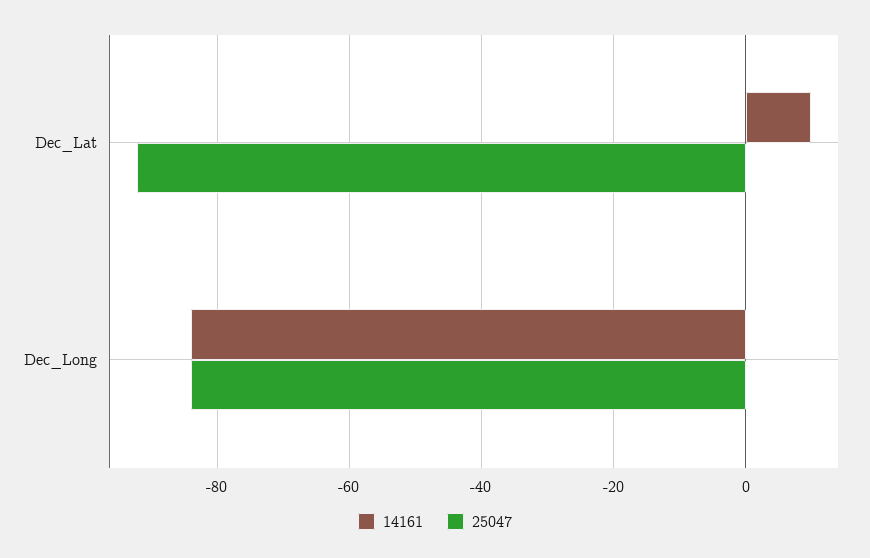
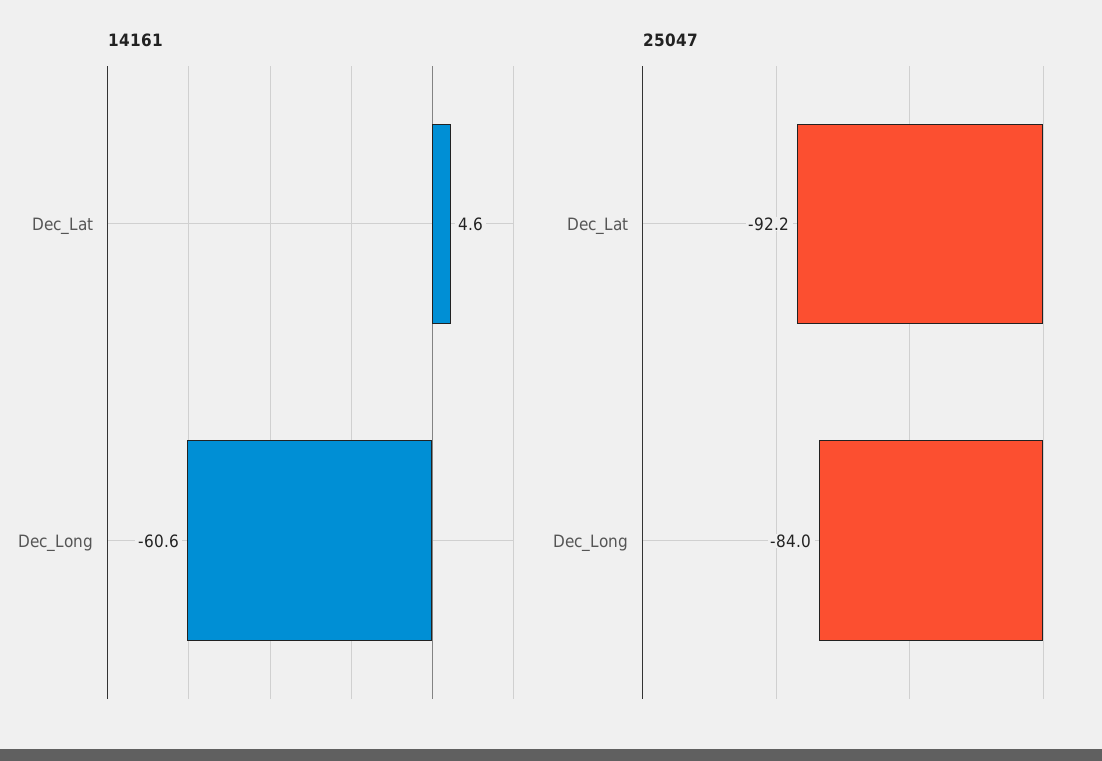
14161, Dec_Lat: 10 -> 4.6
14161, Dec_Long: -84 -> -60.6

